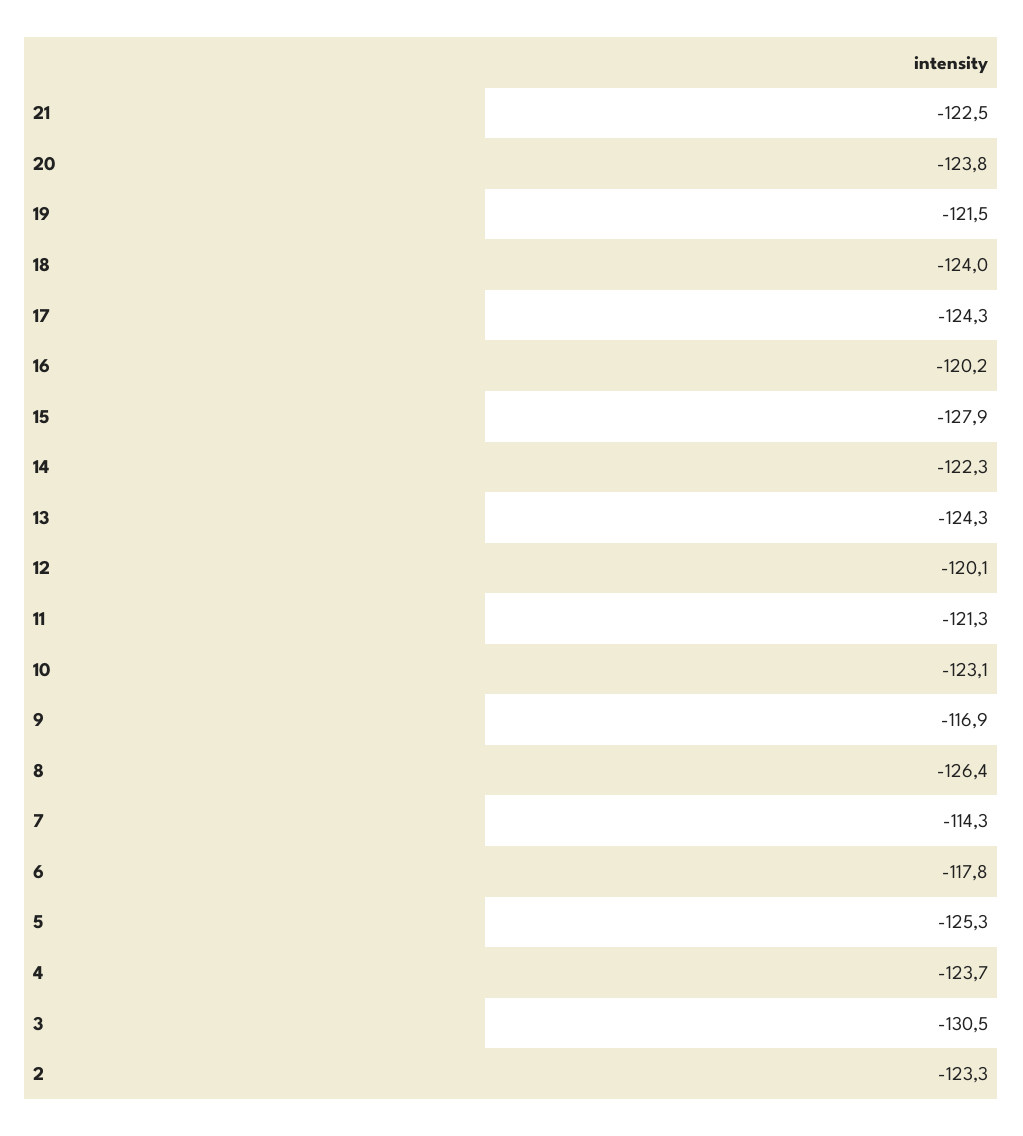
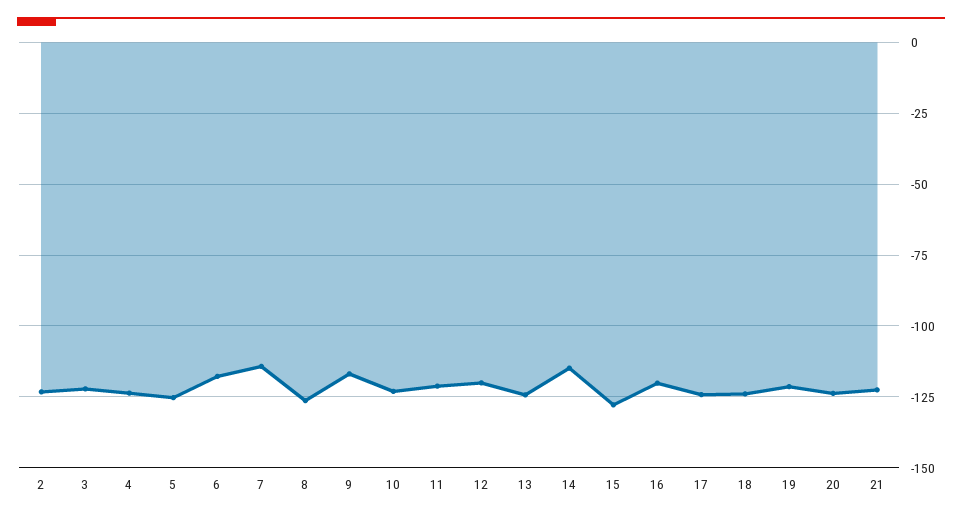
14: -122.3 -> -115
3: -130.5 -> -122.5

